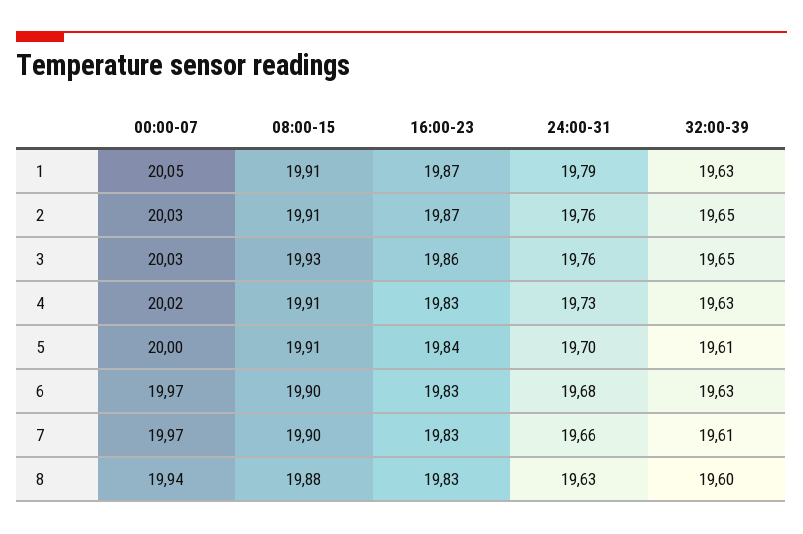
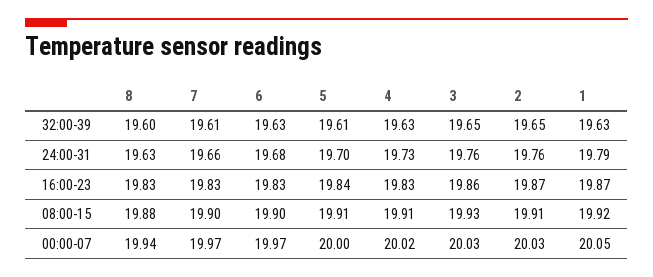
08:00-15, 1: 19.91 -> 19.92

